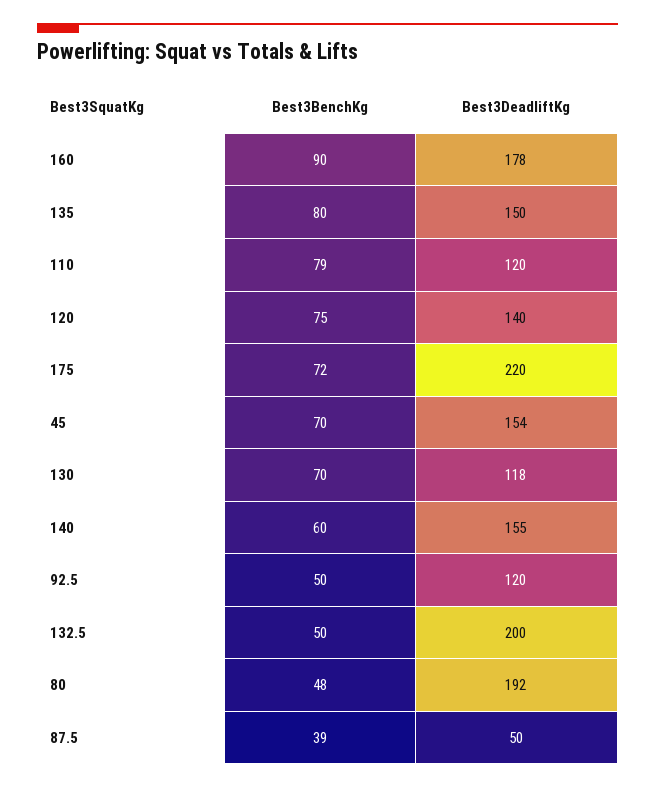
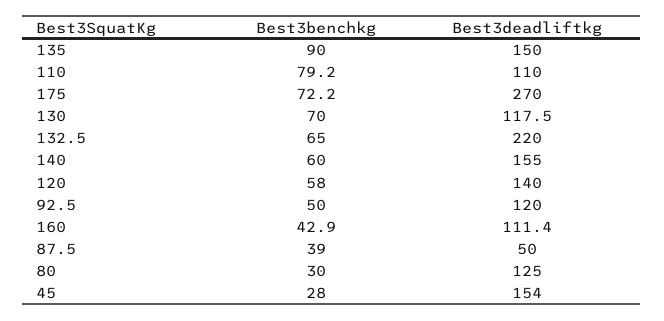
Best3BenchKg, 160: 90 -> 42.9
Best3DeadliftKg, 160: 178 -> 111.4
Best3BenchKg, 135: 80 -> 90
Best3DeadliftKg, 110: 120 -> 110
Best3BenchKg, 120: 75 -> 58
Best3DeadliftKg, 175: 220 -> 270
Best3BenchKg, 45: 70 -> 28
Best3BenchKg, 132.5: 50 -> 65
Best3DeadliftKg, 132.5: 200 -> 220
Best3BenchKg, 80: 48 -> 30
Best3DeadliftKg, 80: 192 -> 125

